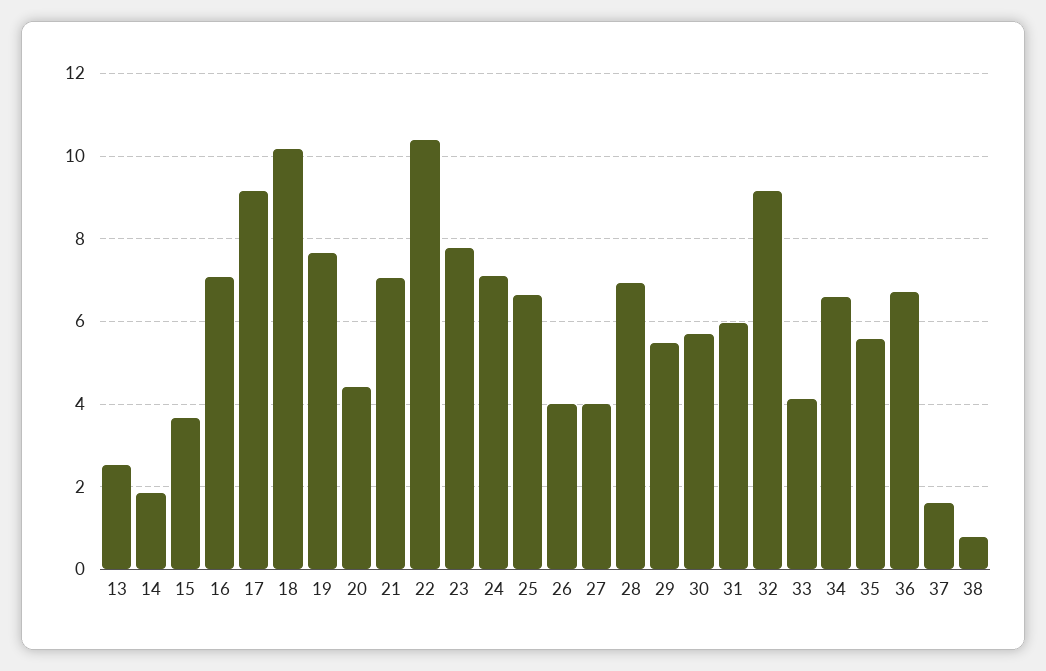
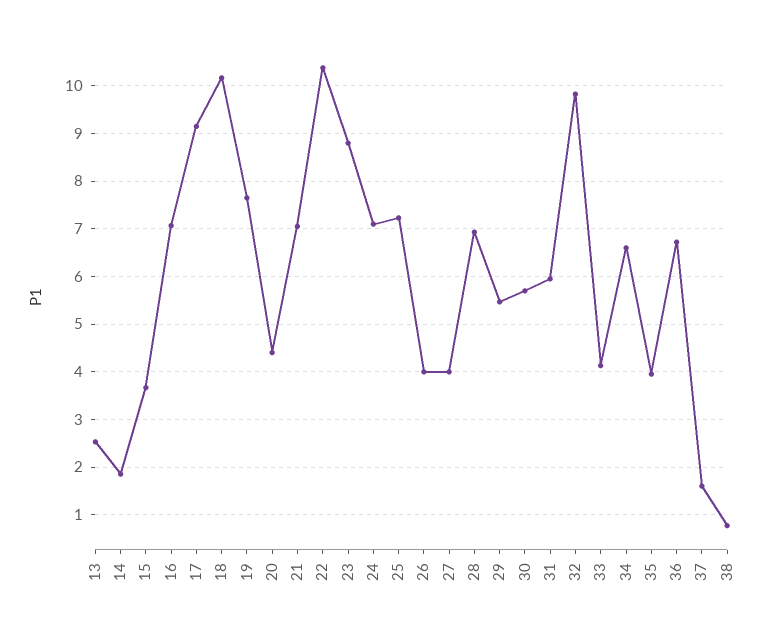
23: 7.8 -> 8.8
25: 6.6 -> 7.2
32: 9.2 -> 9.8
35: 5.6 -> 4

